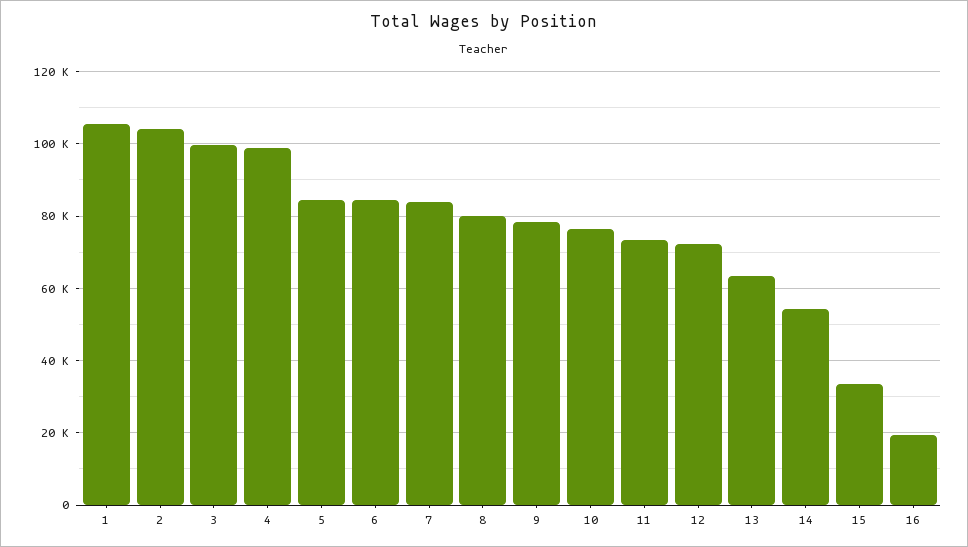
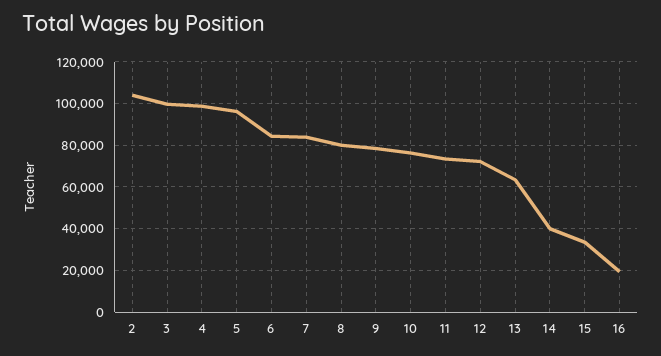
1: 106000 -> none
5: 84000 -> 95000
14: 54000 -> 40000

